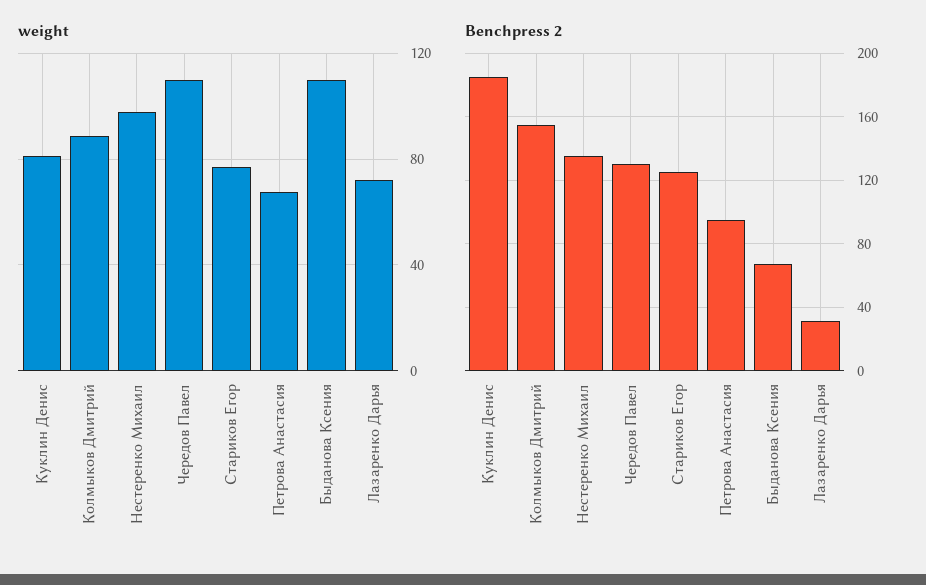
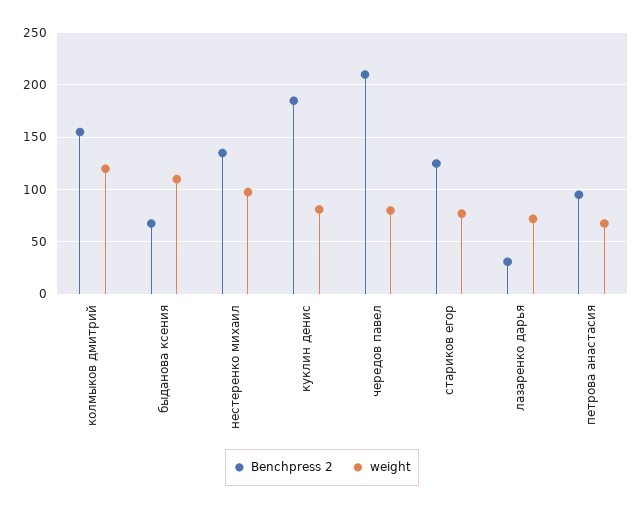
weight, Колмыков Дмитрий: 90 -> 120
weight, Чередов Павел: 110 -> 80
Benchpress 2, Чередов Павел: 130 -> 210

